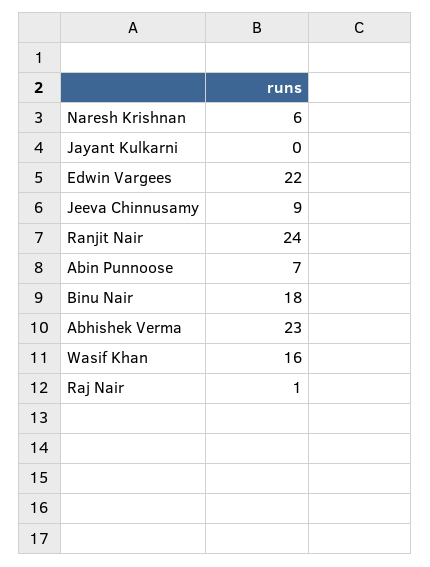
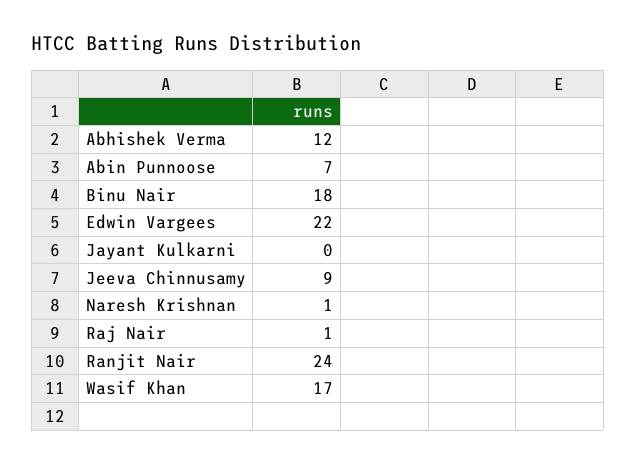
Naresh Krishnan: 6 -> 1
Abhishek Verma: 23 -> 12
Wasif Khan: 16 -> 17

